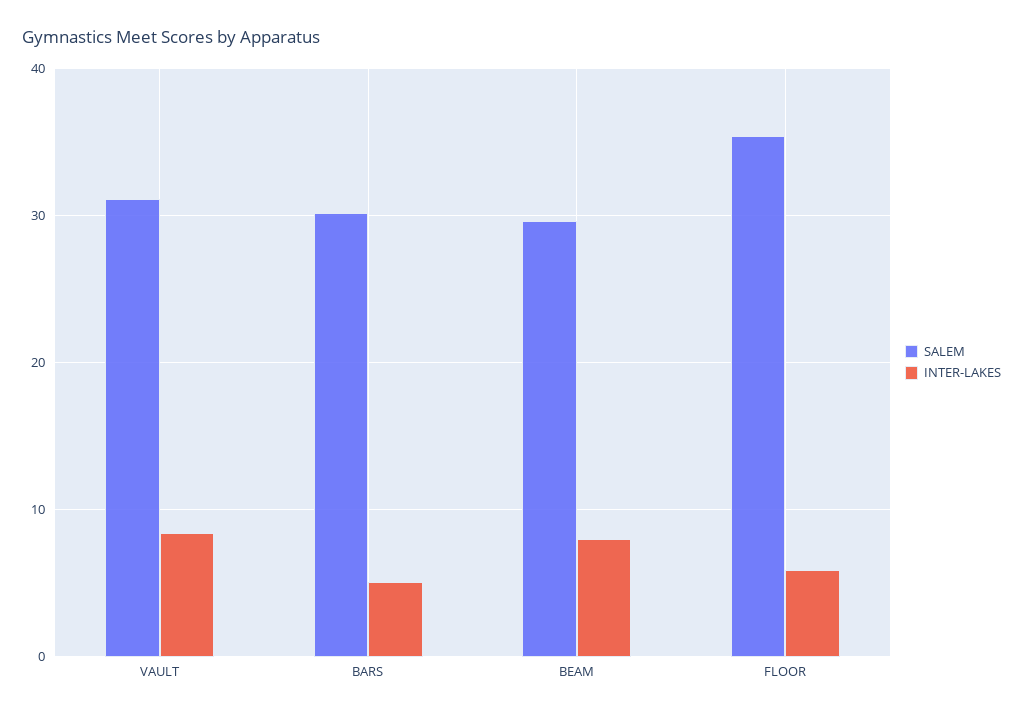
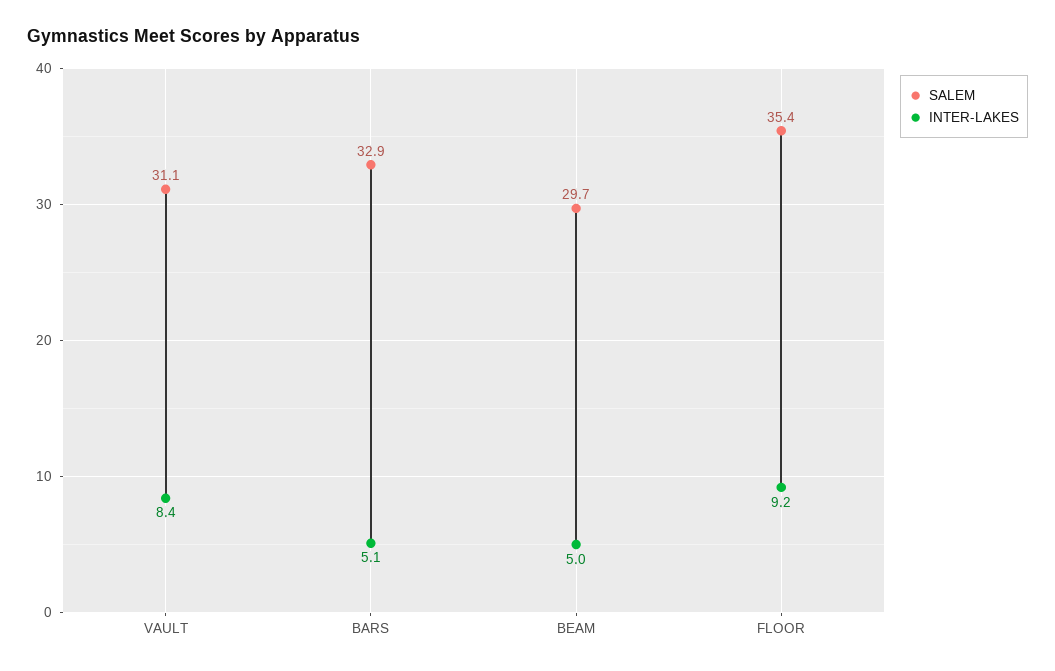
SALEM, BARS: 30 -> 32.9
INTER-LAKES, BEAM: 8 -> 5
INTER-LAKES, FLOOR: 6 -> 9.2

